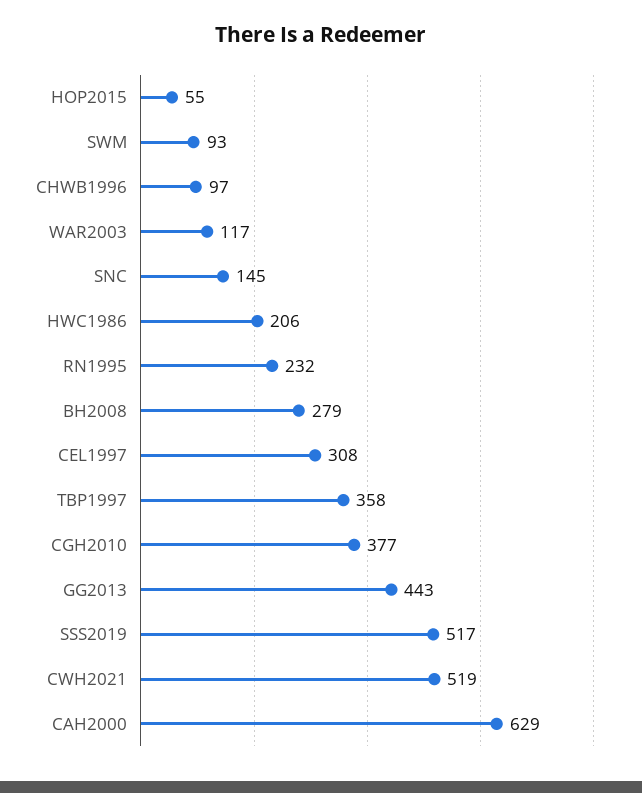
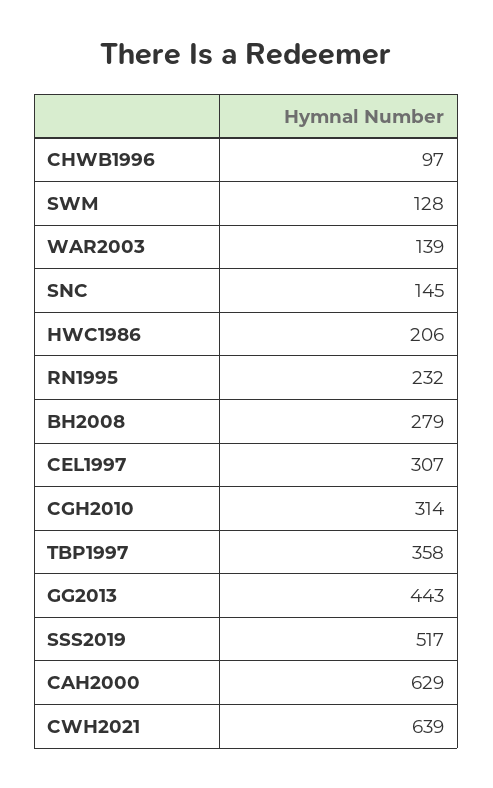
HOP2015: 55 -> none
SWM: 93 -> 128
WAR2003: 117 -> 139
CEL1997: 308 -> 307
CGH2010: 377 -> 314
CWH2021: 519 -> 639

